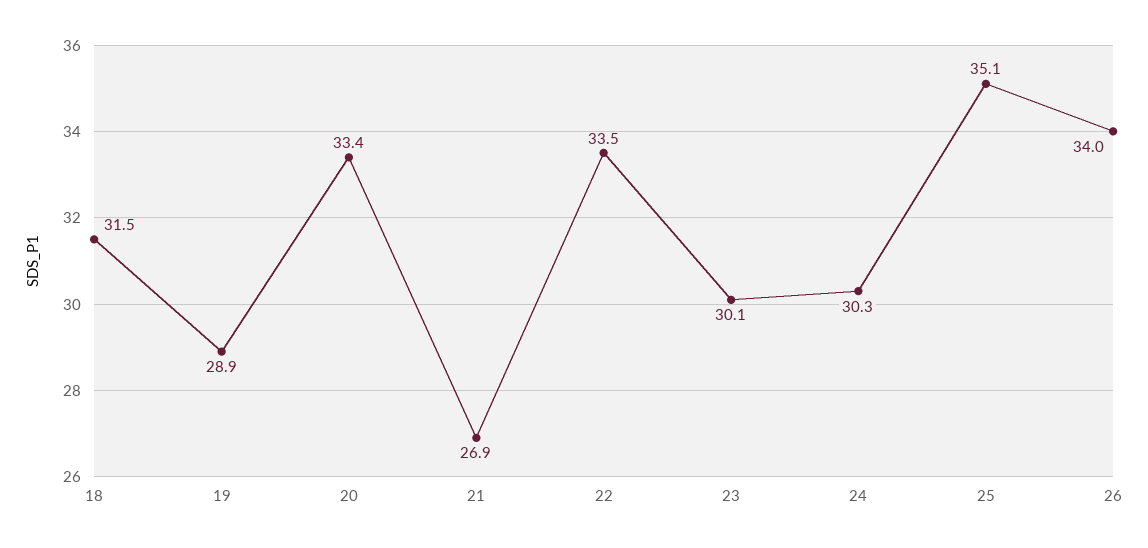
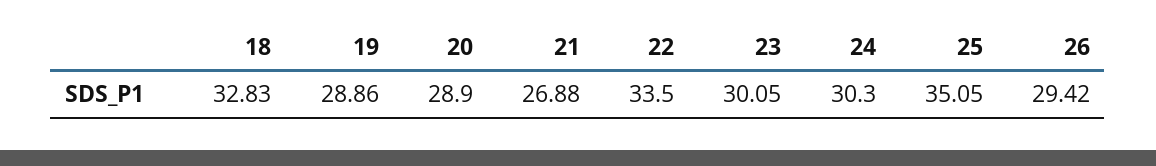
18: 31.5 -> 32.83
20: 33.4 -> 28.9
26: 34 -> 29.42

